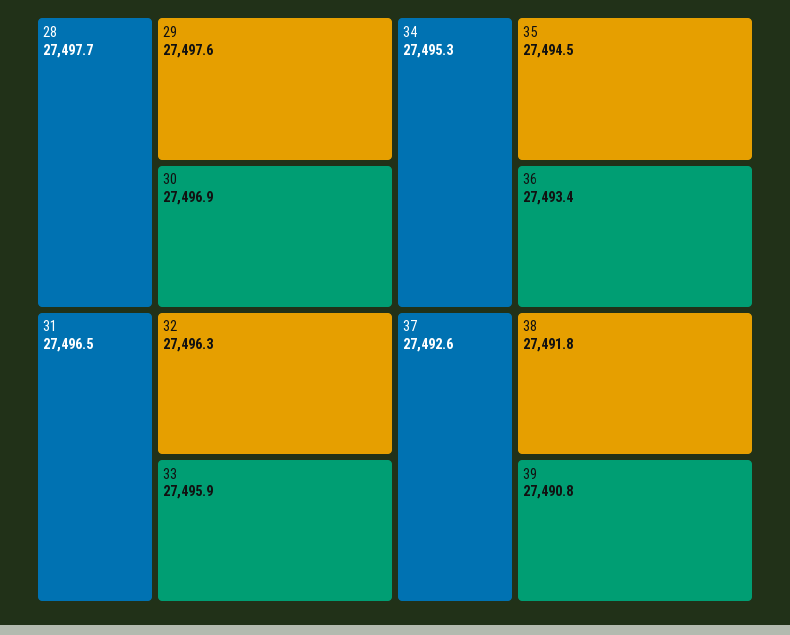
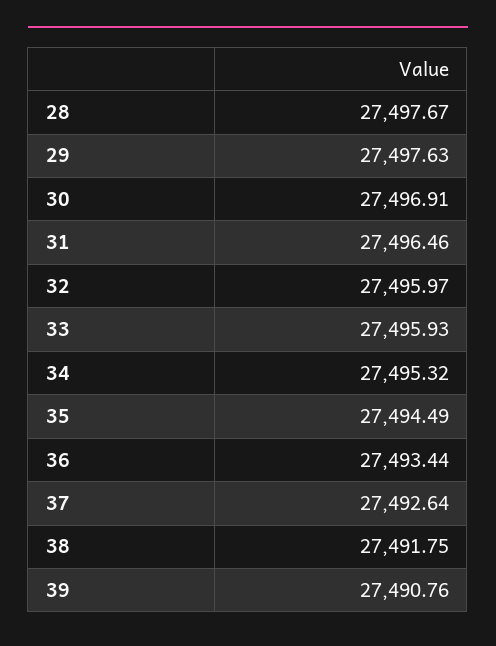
32: 27496.3 -> 27495.97

